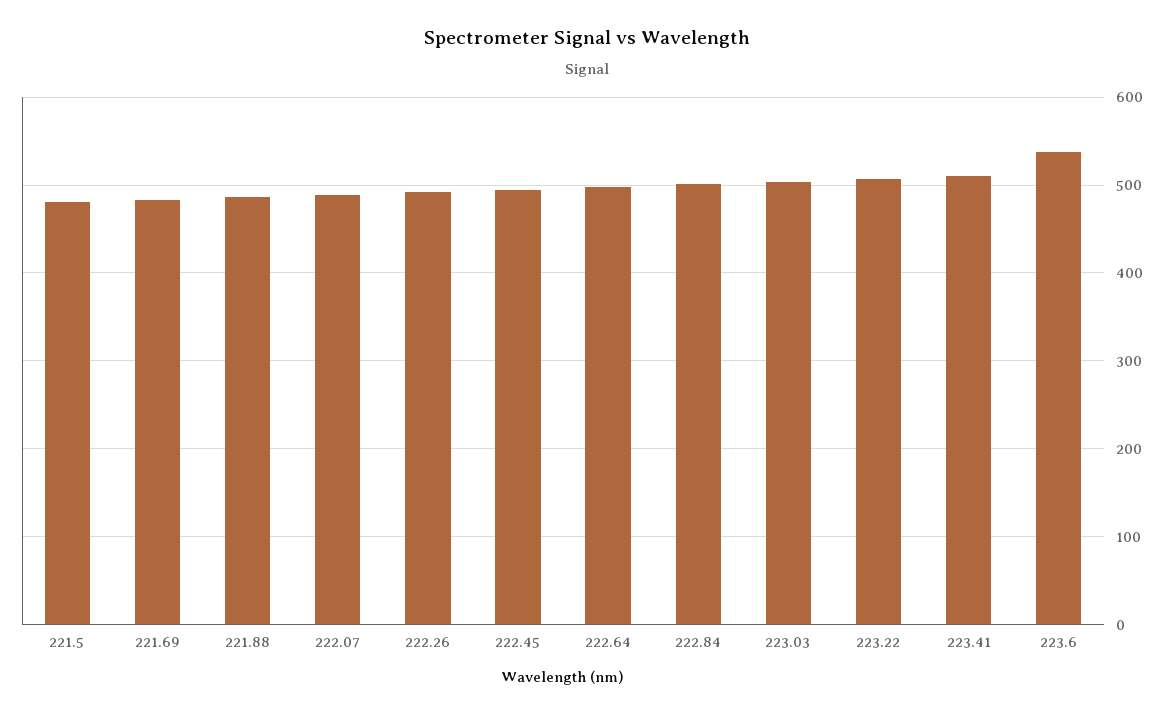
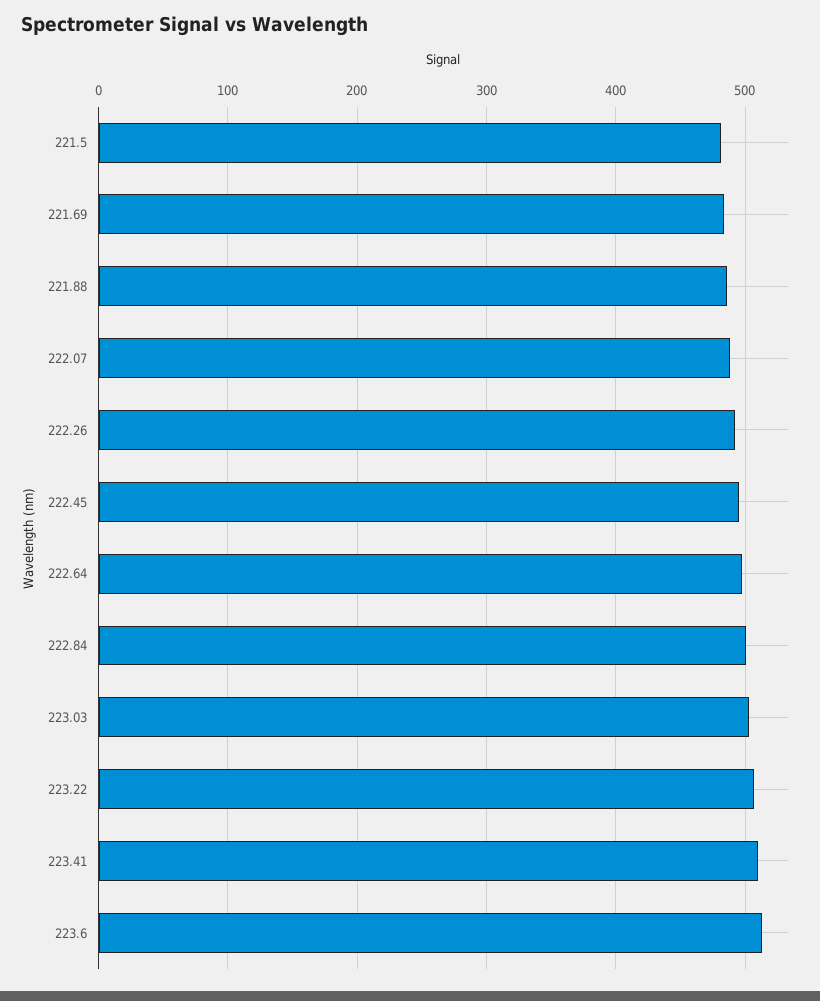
223.6: 540 -> 510

